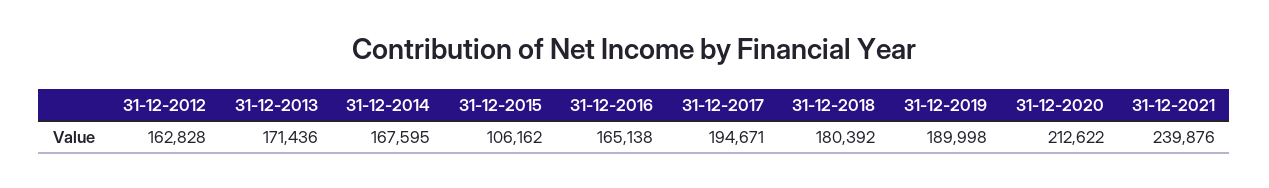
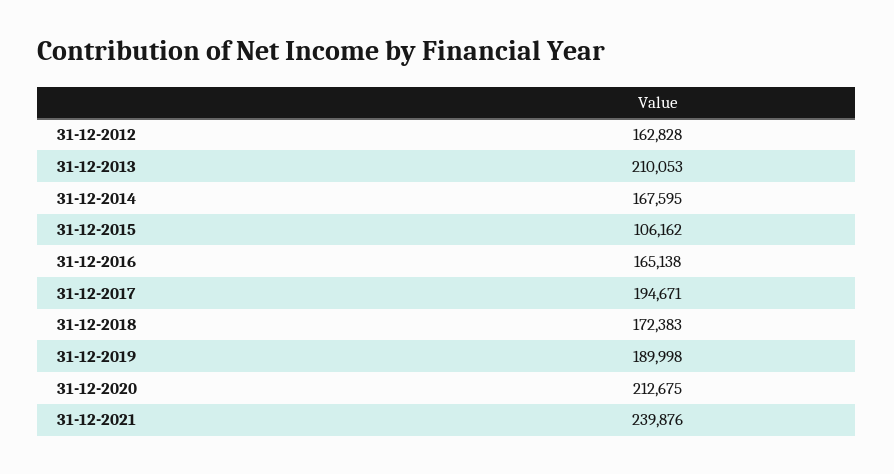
31-12-2013: 171436 -> 210053
31-12-2018: 180392 -> 172383
31-12-2020: 212622 -> 212675

